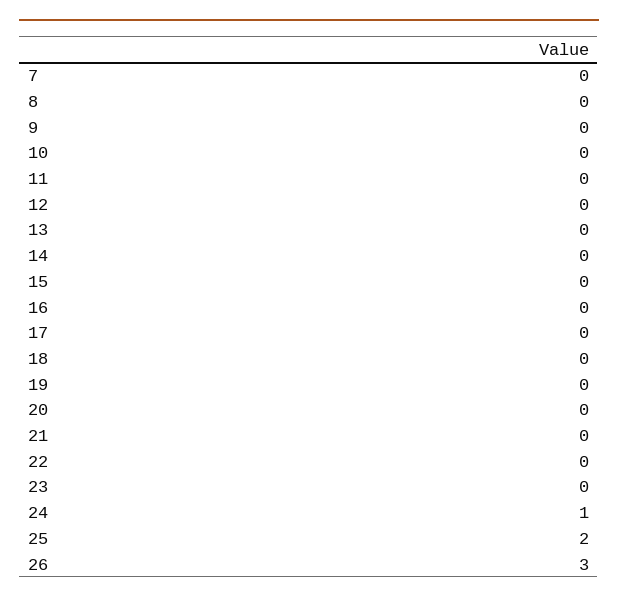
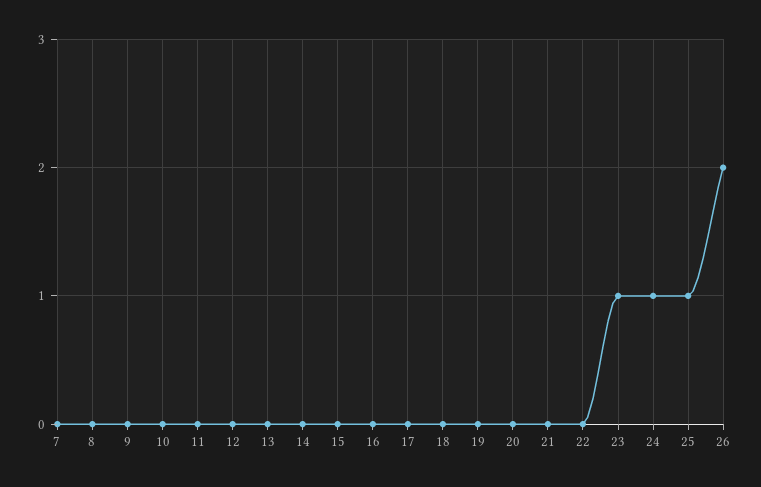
23: 0 -> 1
25: 2 -> 1
26: 3 -> 2

